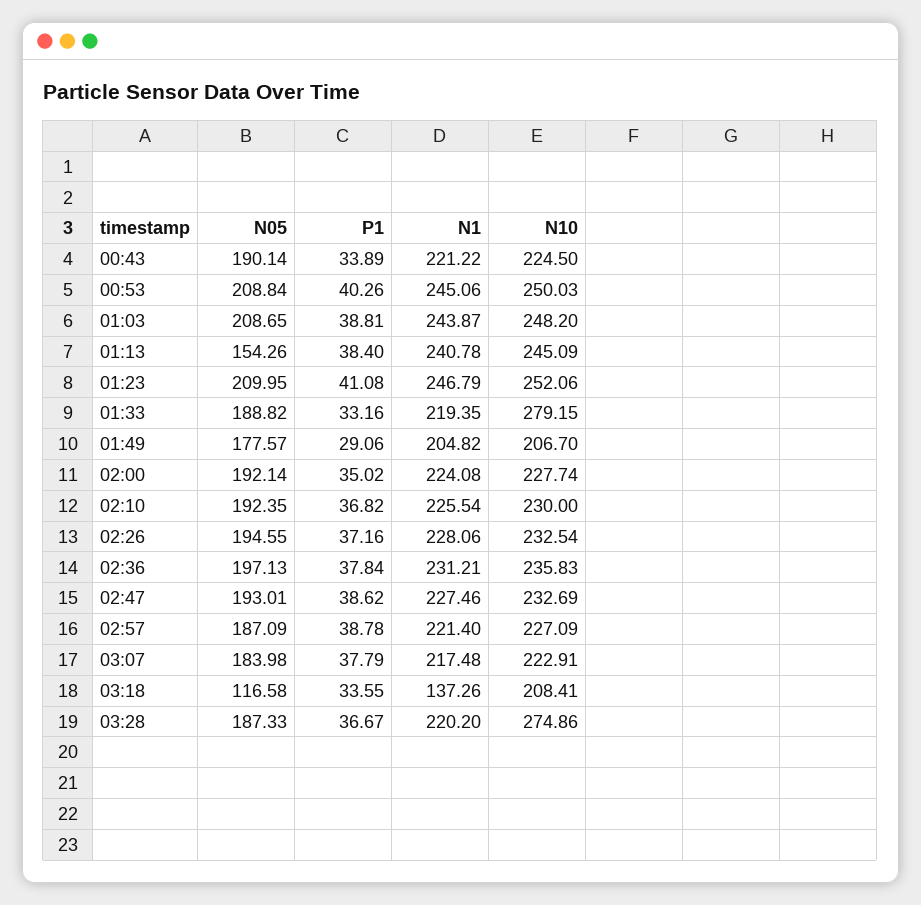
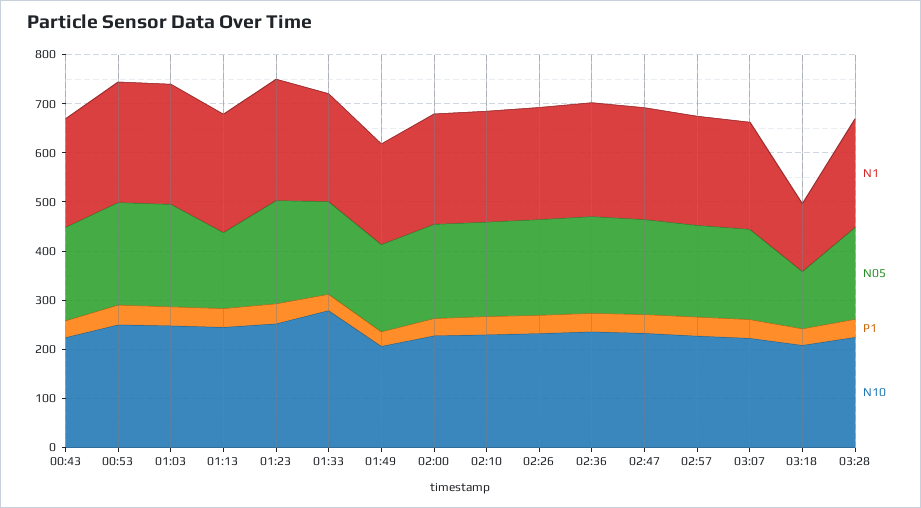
N10, 03:28: 274.86 -> 220

